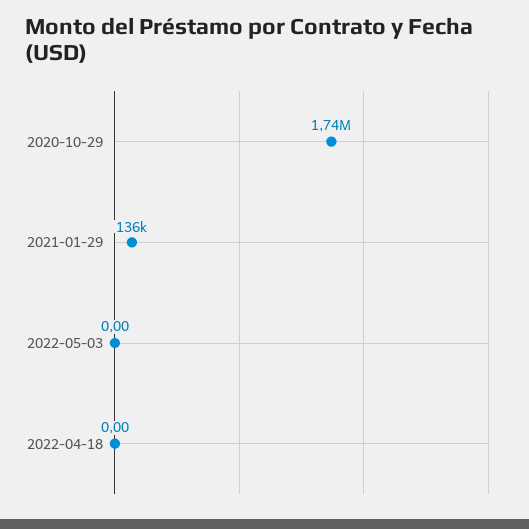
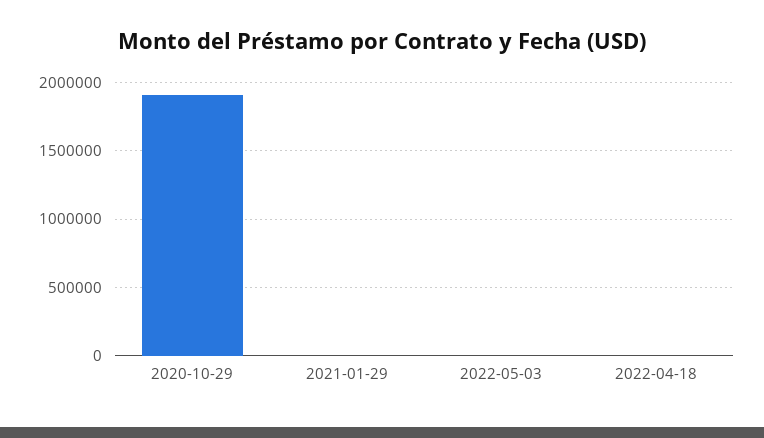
2020-10-29: 1740000 -> 1900000
2021-01-29: 136000 -> 0

